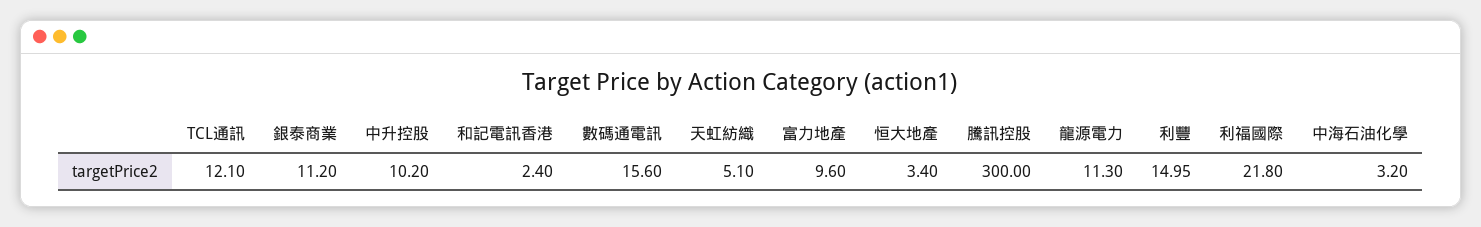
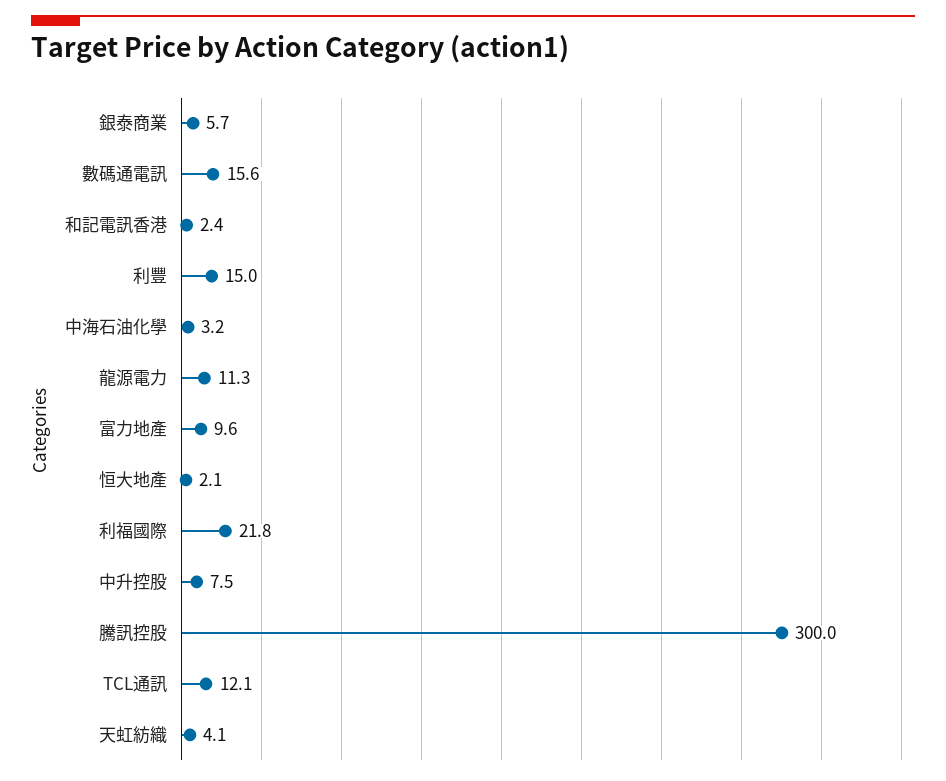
銀泰商業: 11.2 -> 5.7
中升控股: 10.2 -> 7.5
天虹紡織: 5.1 -> 4.1
恒大地產: 3.4 -> 2.1

